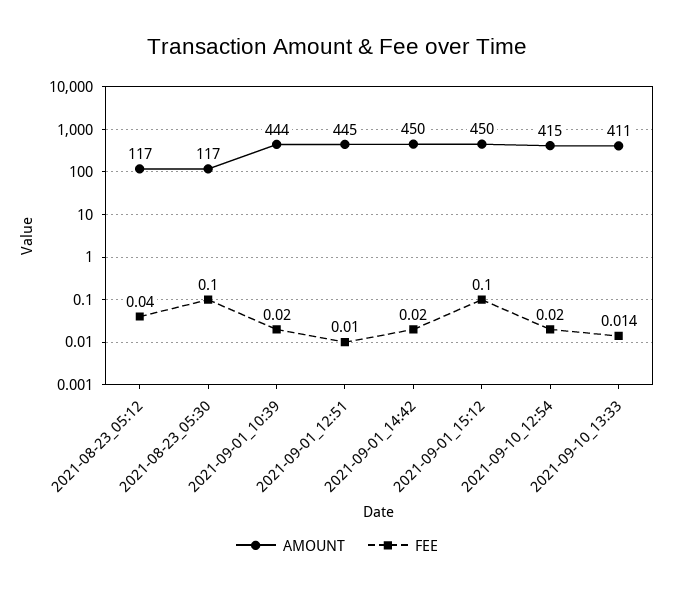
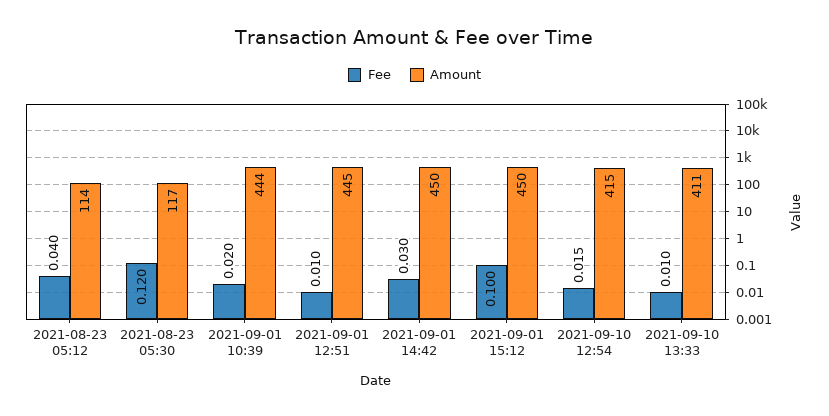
AMOUNT, 2021-08-23_05:12: 117 -> 114
FEE, 2021-08-23_05:30: 0.1 -> 0.12
FEE, 2021-09-01_14:42: 0.02 -> 0.03
FEE, 2021-09-10_12:54: 0.02 -> 0.015
FEE, 2021-09-10_13:33: 0.014 -> 0.01

